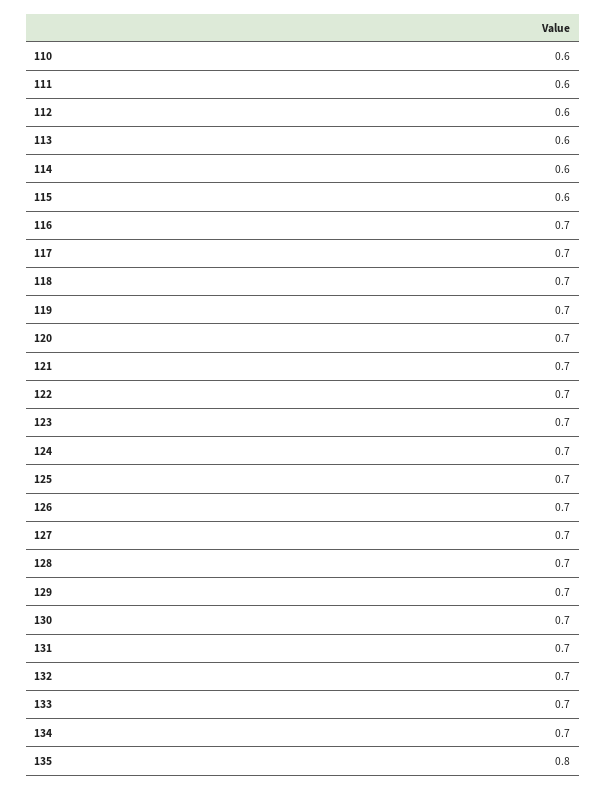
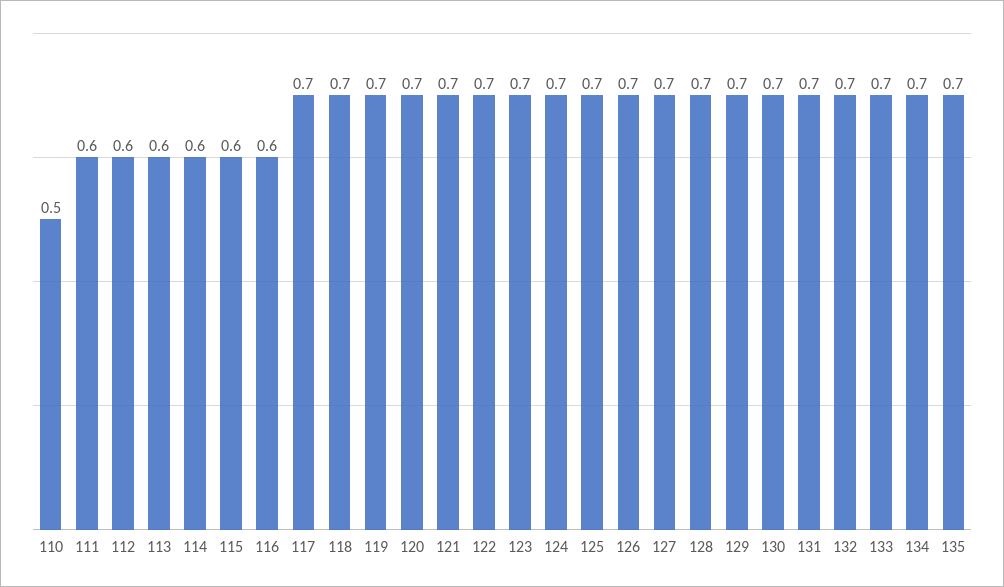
110: 0.6 -> 0.5
116: 0.7 -> 0.6
135: 0.8 -> 0.7

